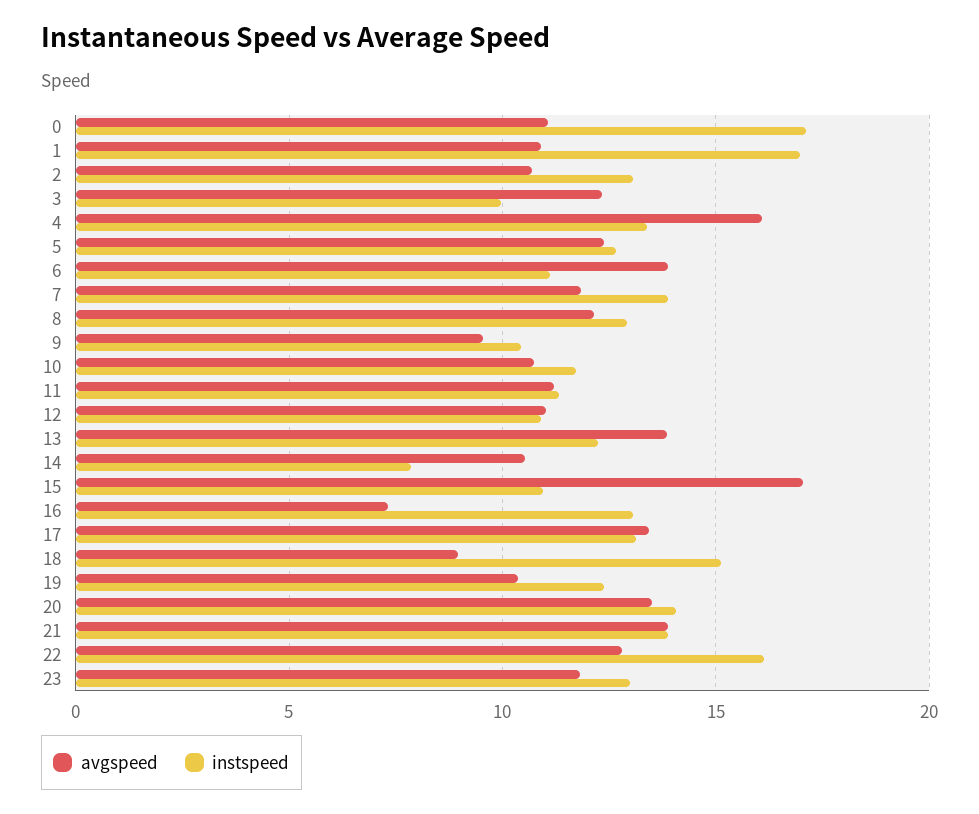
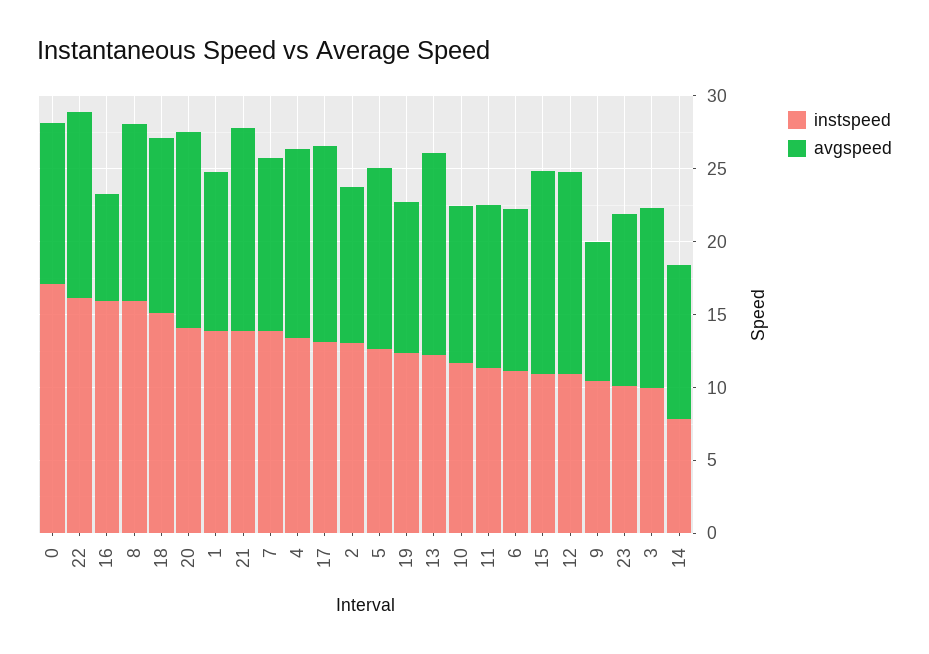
instspeed, 1: 17 -> 14
avgspeed, 4: 16 -> 13
avgspeed, 6: 14 -> 11
instspeed, 8: 13 -> 16
avgspeed, 12: 11 -> 14
avgspeed, 15: 17 -> 14
instspeed, 16: 13 -> 16
avgspeed, 18: 9 -> 12
instspeed, 23: 13 -> 10

